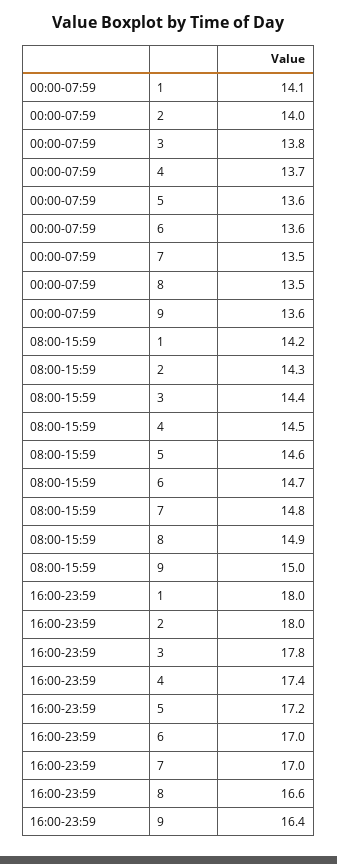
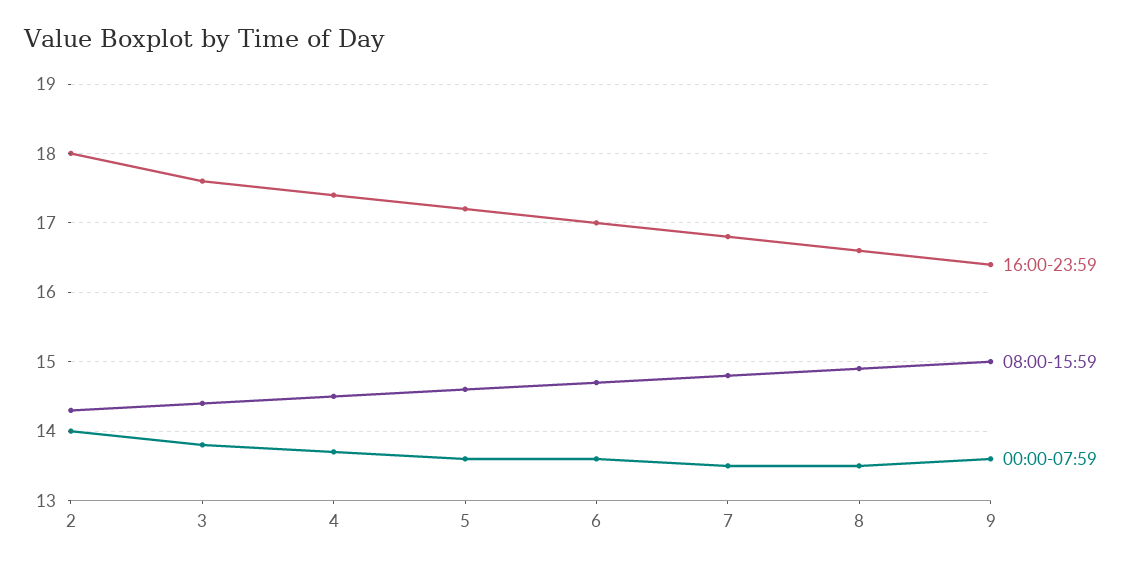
00:00-07:59, 1: 14.1 -> none
08:00-15:59, 1: 14.2 -> none
16:00-23:59, 1: 18 -> none
16:00-23:59, 3: 17.8 -> 17.6
16:00-23:59, 7: 17 -> 16.8

